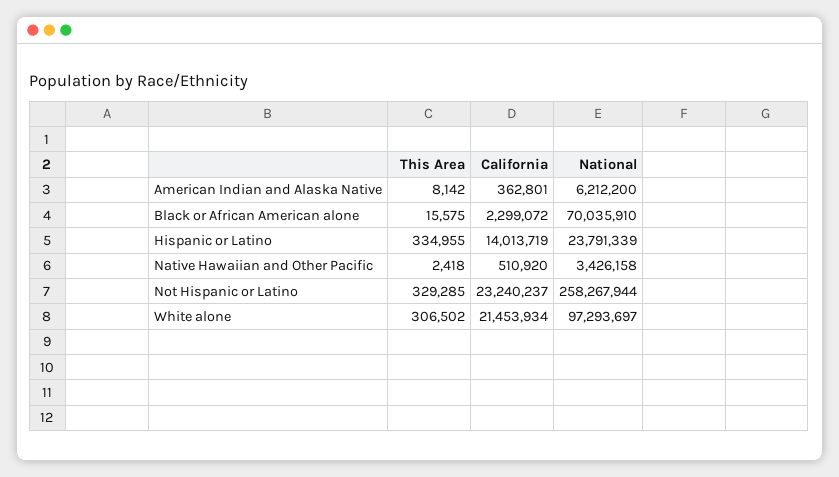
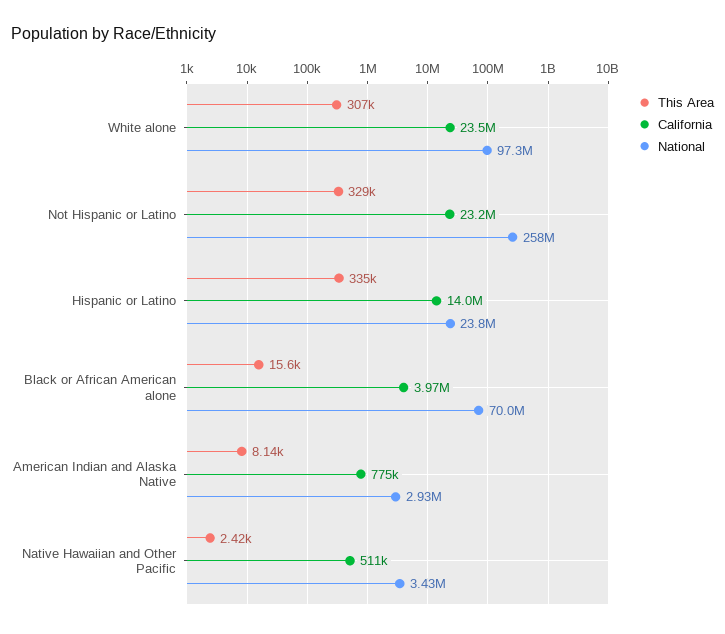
California, American Indian and Alaska Native: 362801 -> 775000
National, American Indian and Alaska Native: 6212200 -> 2930000
California, Black or African American alone: 2299072 -> 3970000
California, White alone: 21453934 -> 23500000

